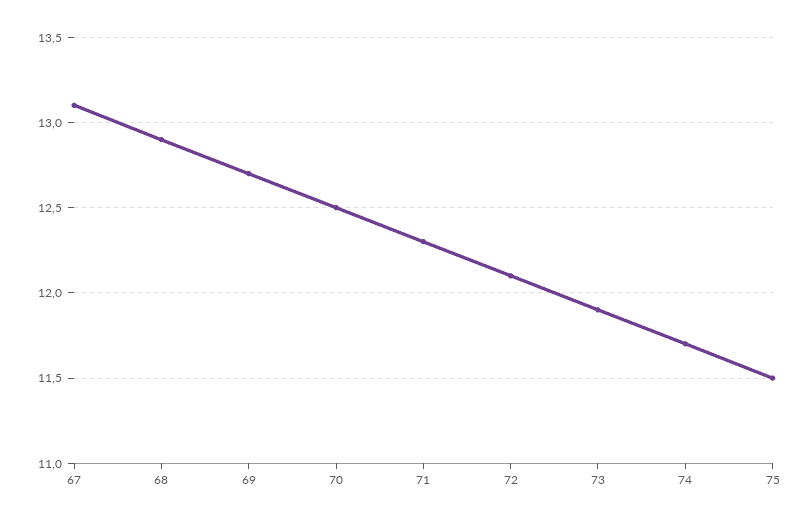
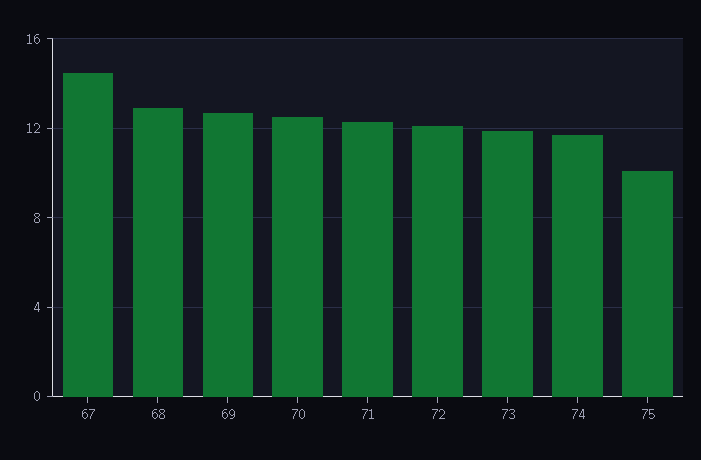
67: 13.1 -> 14.5
75: 11.5 -> 10

